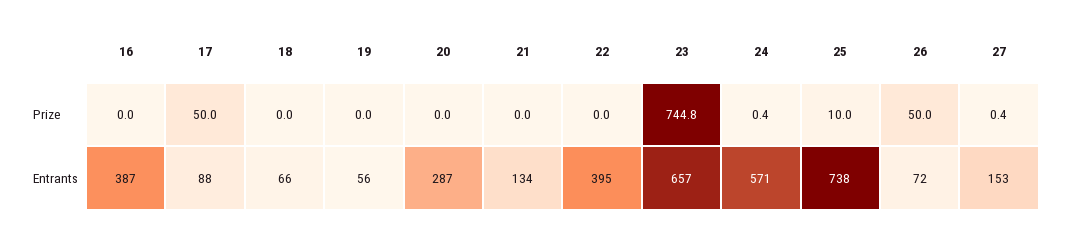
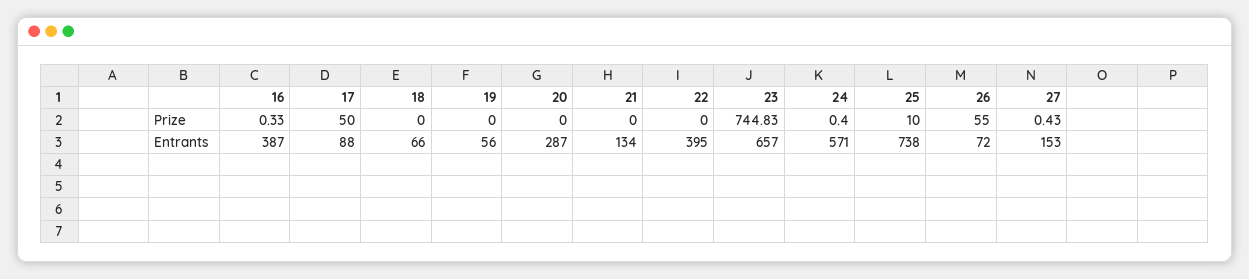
16, Prize: 0 -> 0.33
26, Prize: 50 -> 55

